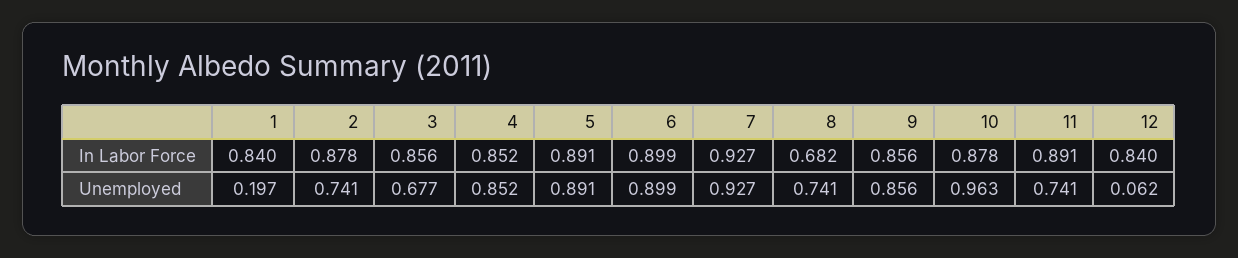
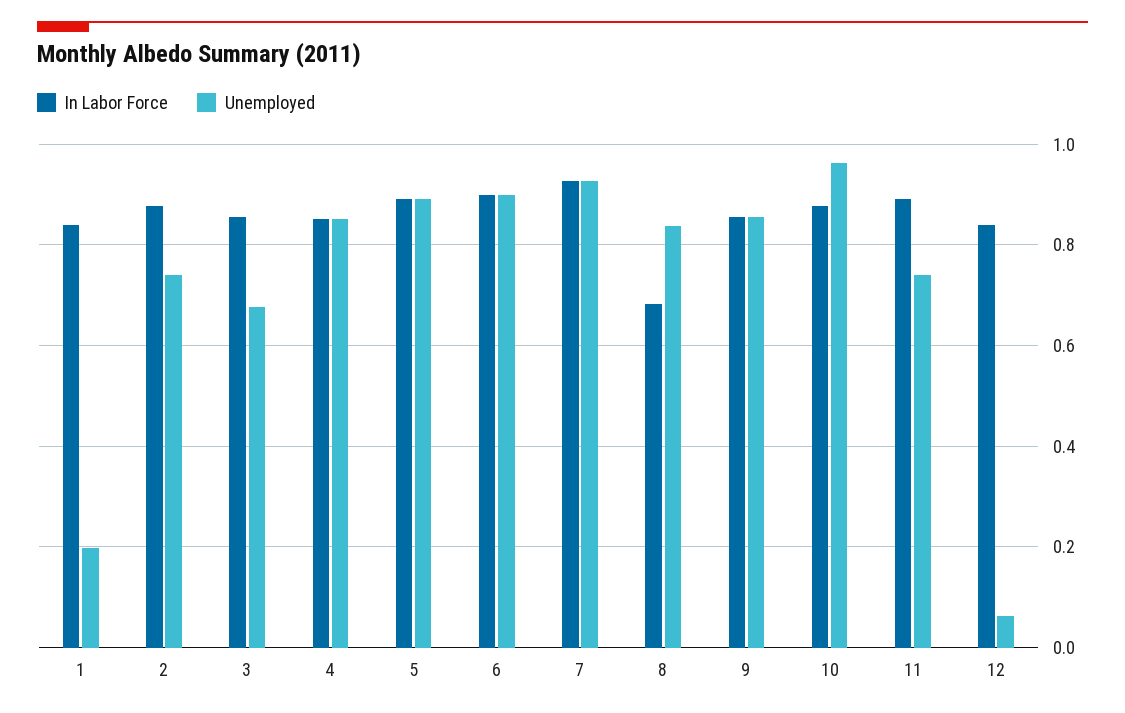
Unemployed, 8: 0.741 -> 0.84

